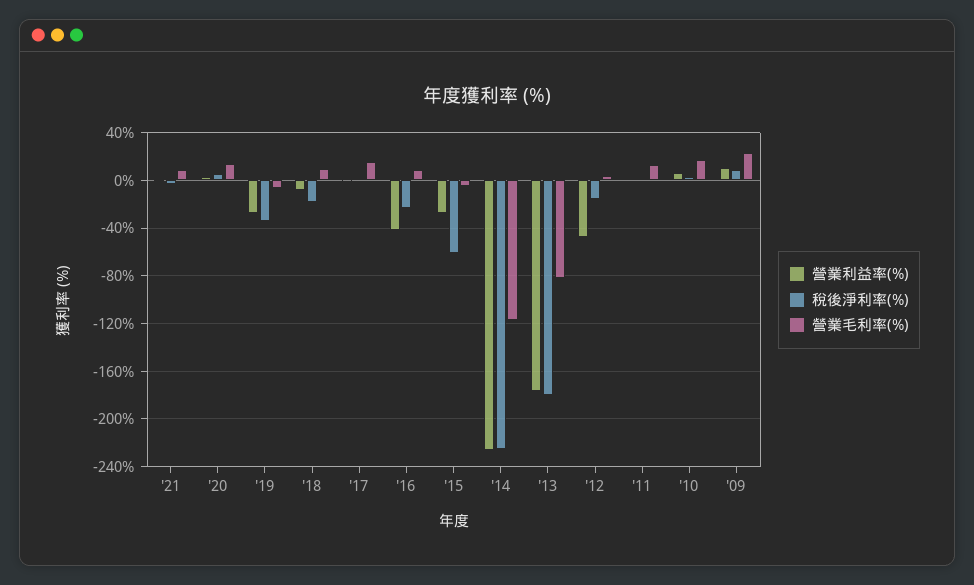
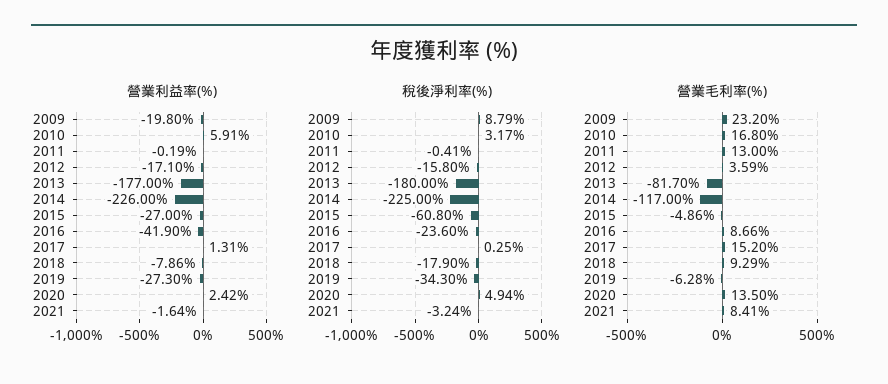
營業利益率(%), '12: -50 -> -17.1
營業利益率(%), '09: 10 -> -19.8

